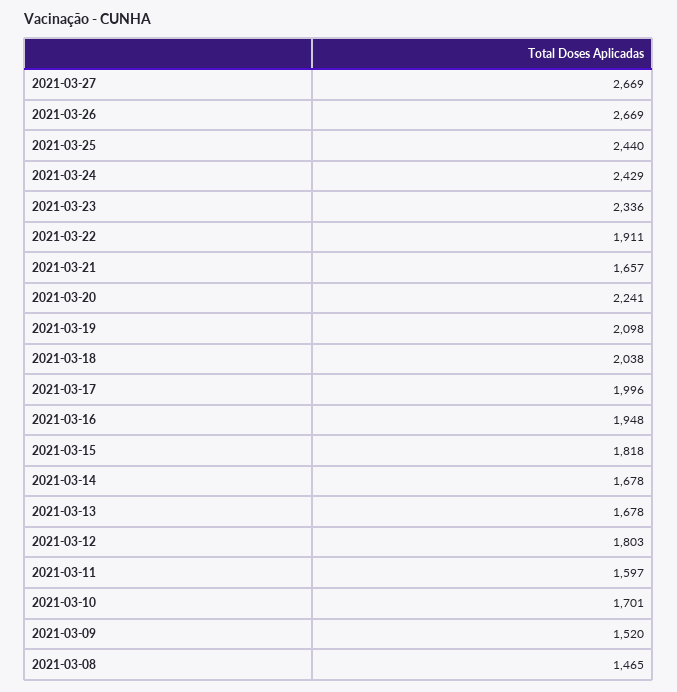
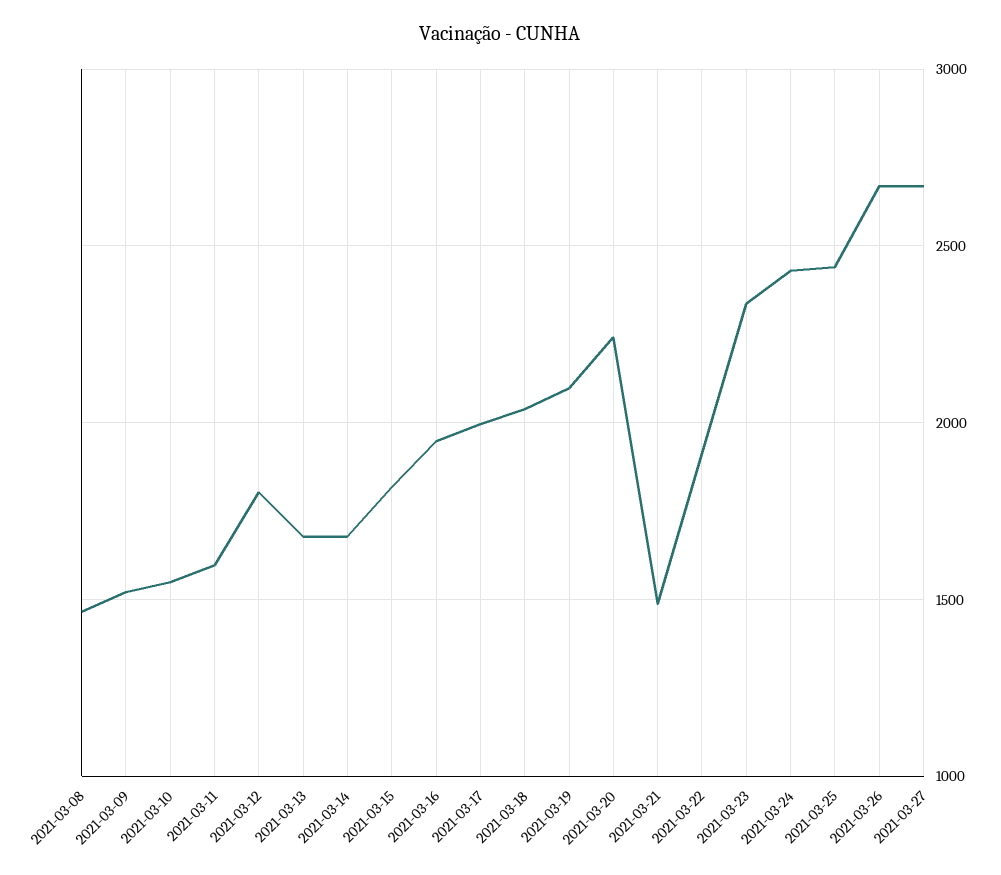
2021-03-21: 1657 -> 1500
2021-03-10: 1701 -> 1550

